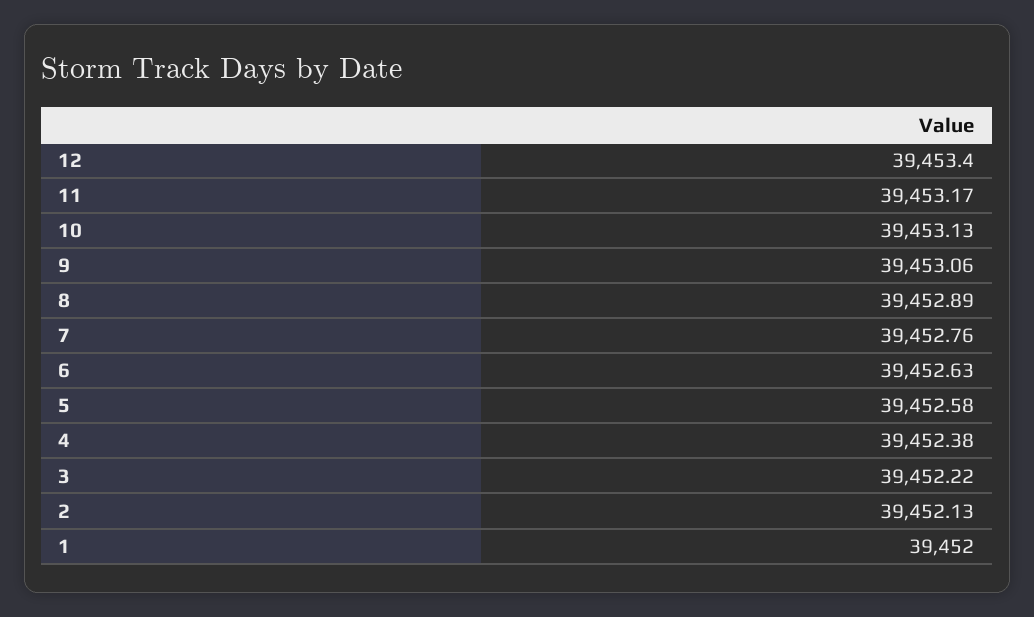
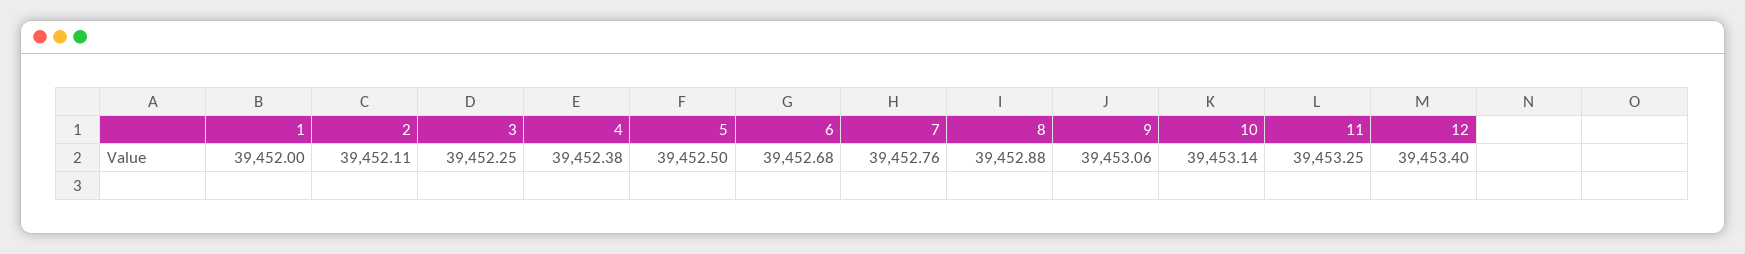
11: 39453.17 -> 39453.25
10: 39453.13 -> 39453.14
8: 39452.89 -> 39452.88
6: 39452.63 -> 39452.68
5: 39452.58 -> 39452.5
3: 39452.22 -> 39452.25
2: 39452.13 -> 39452.11

